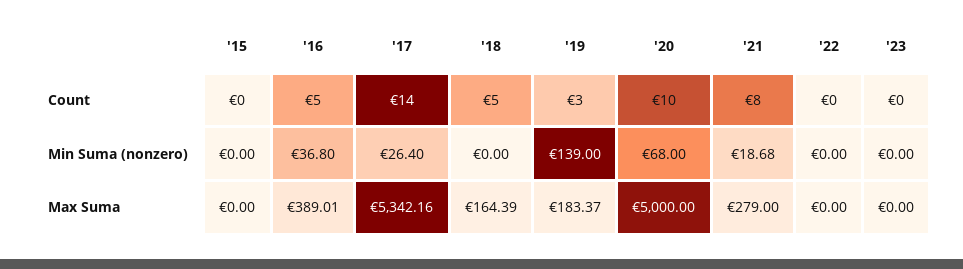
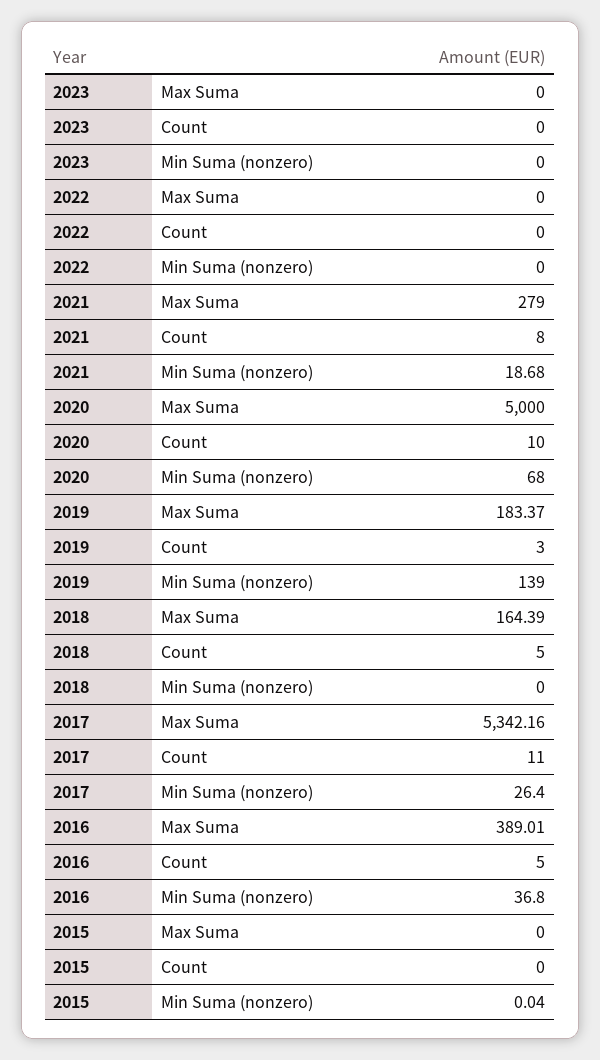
'17, Count: 14 -> 11
'15, Min Suma (nonzero): 0 -> 0.04

